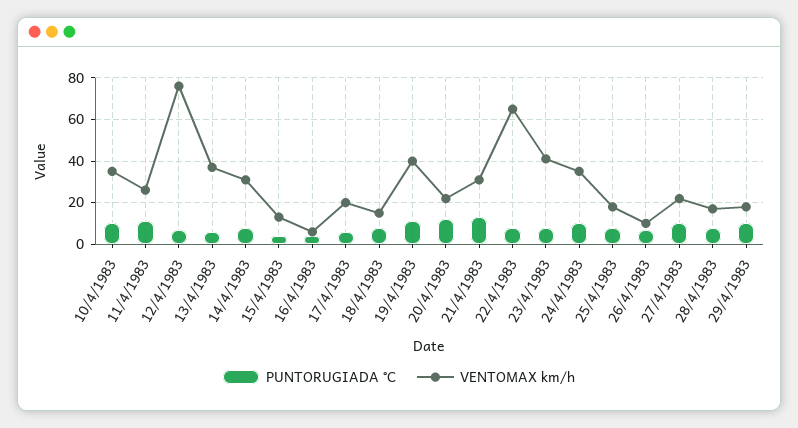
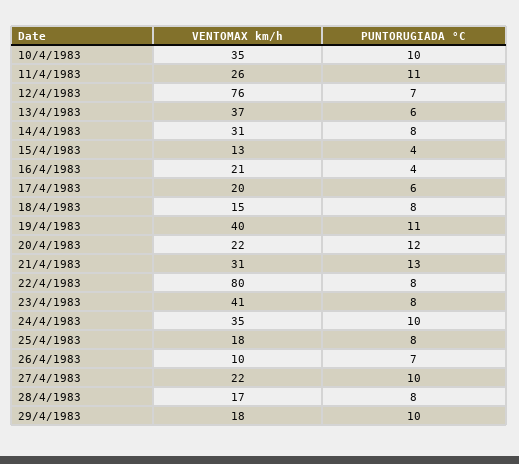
VENTOMAX km/h, 16/4/1983: 5 -> 21
VENTOMAX km/h, 22/4/1983: 65 -> 80

